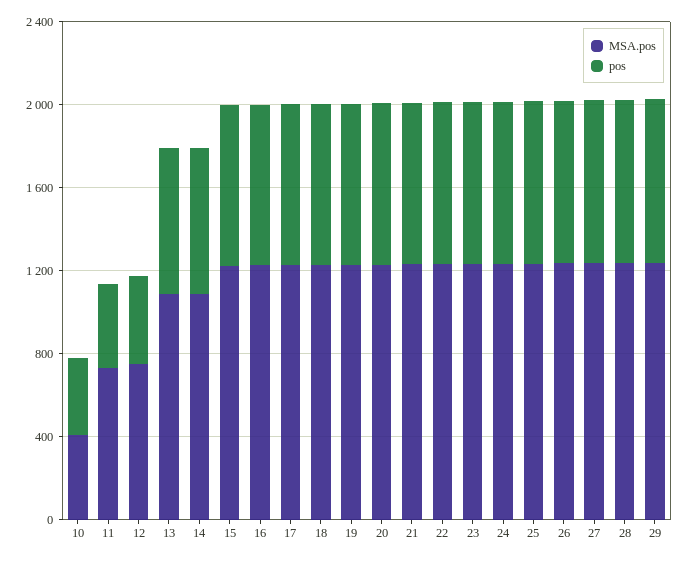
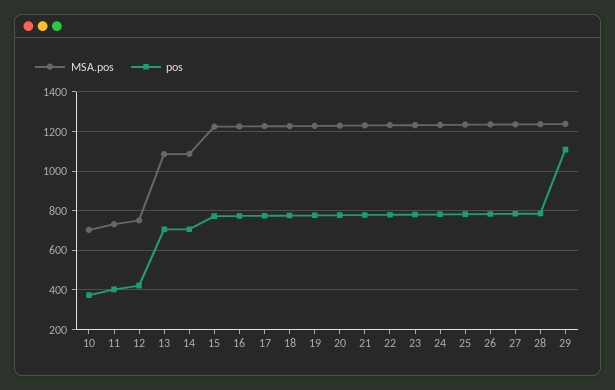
MSA.pos, 10: 400 -> 700
pos, 29: 800 -> 1100

